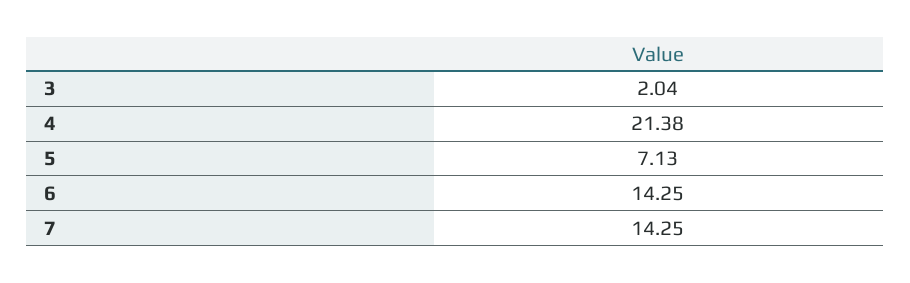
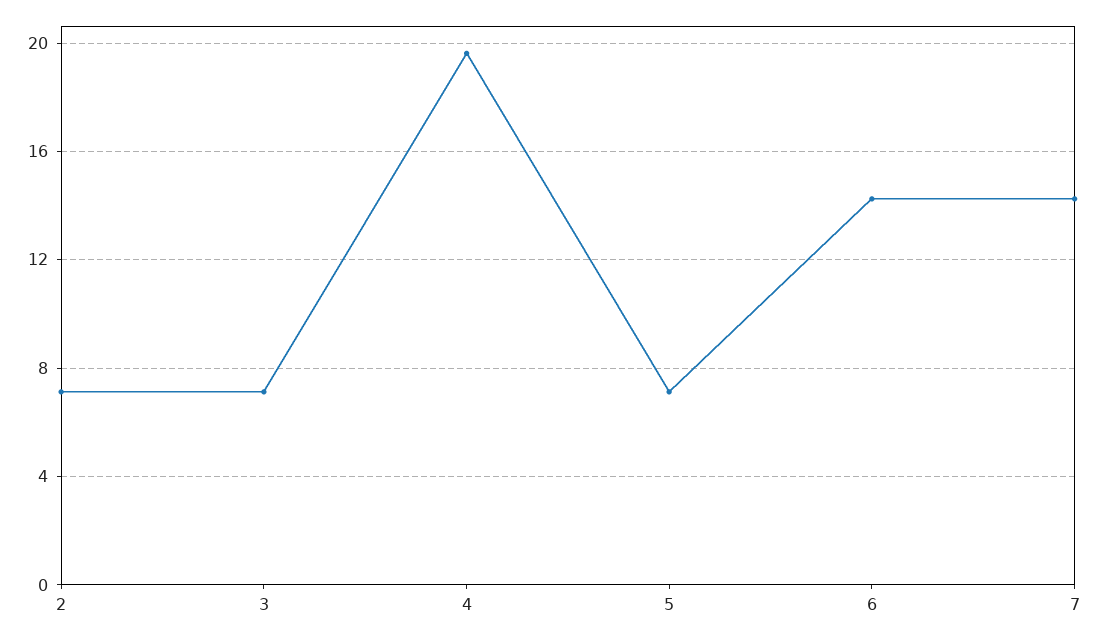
3: 2.04 -> 7
4: 21.38 -> 19.5
2: none -> 7

